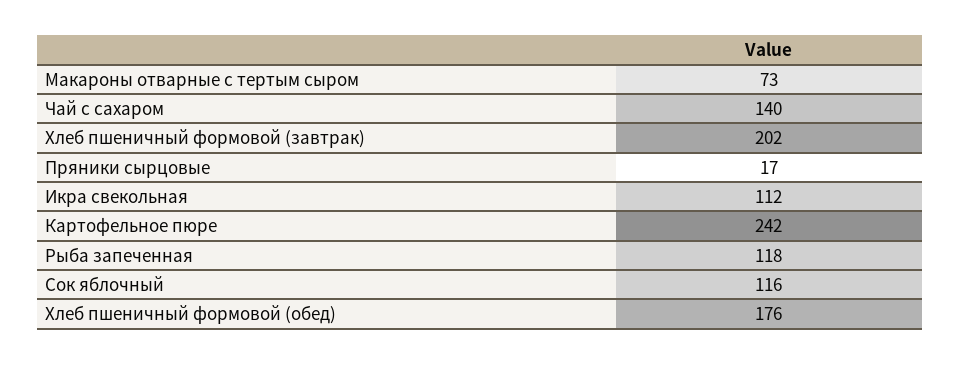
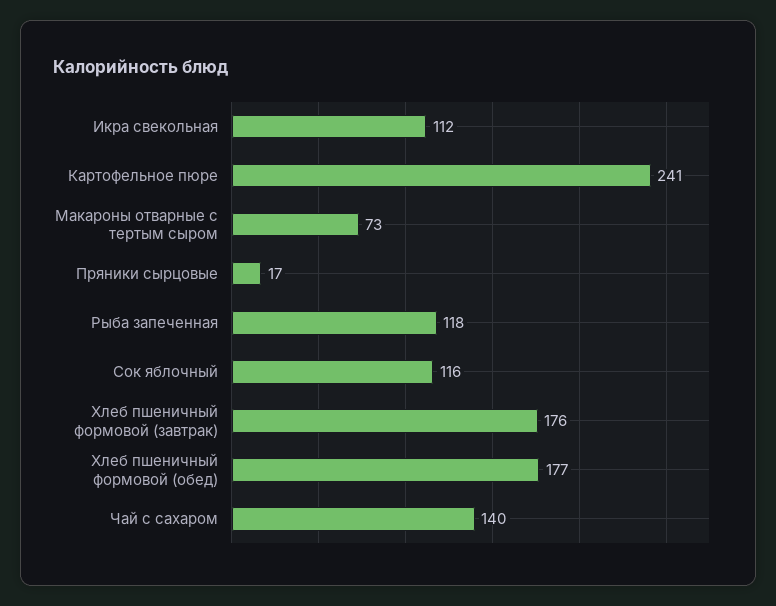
Хлеб пшеничный формовой (завтрак): 202 -> 176
Картофельное пюре: 242 -> 241
Хлеб пшеничный формовой (обед): 176 -> 177

